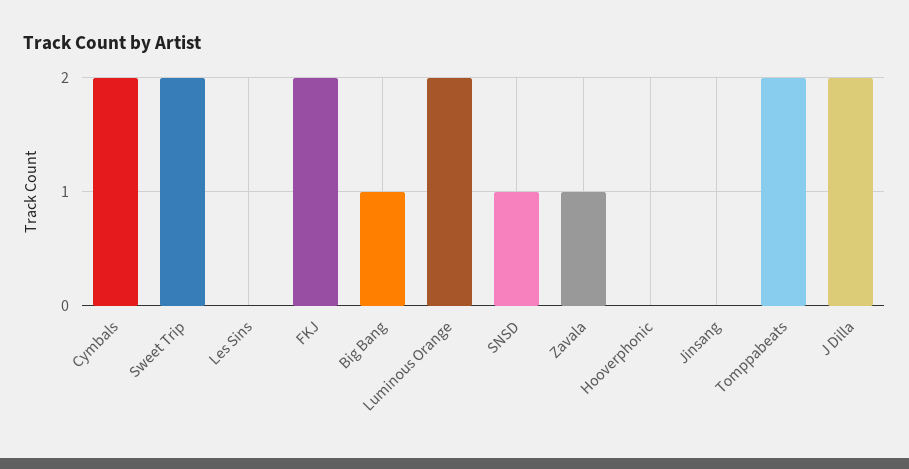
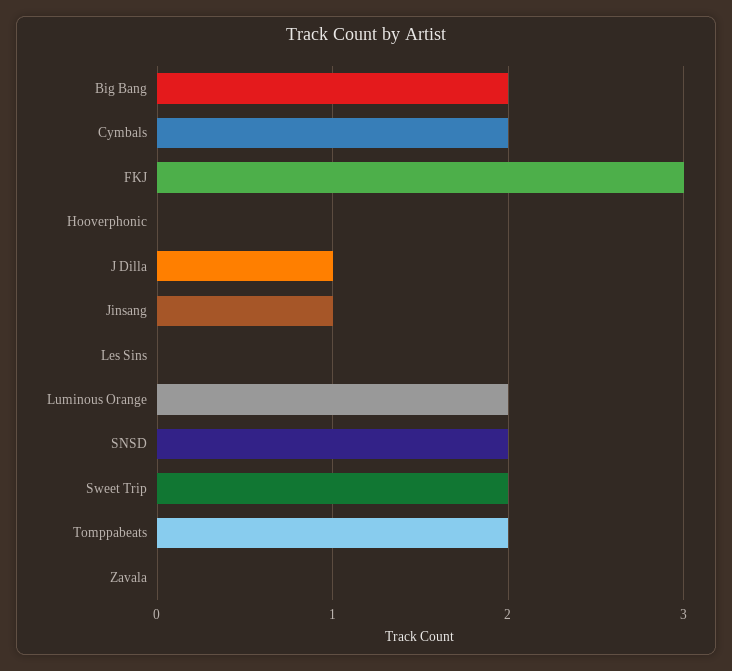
FKJ: 2 -> 3
Big Bang: 1 -> 2
SNSD: 1 -> 2
Zavala: 1 -> 0
Jinsang: 0 -> 1
J Dilla: 2 -> 1

